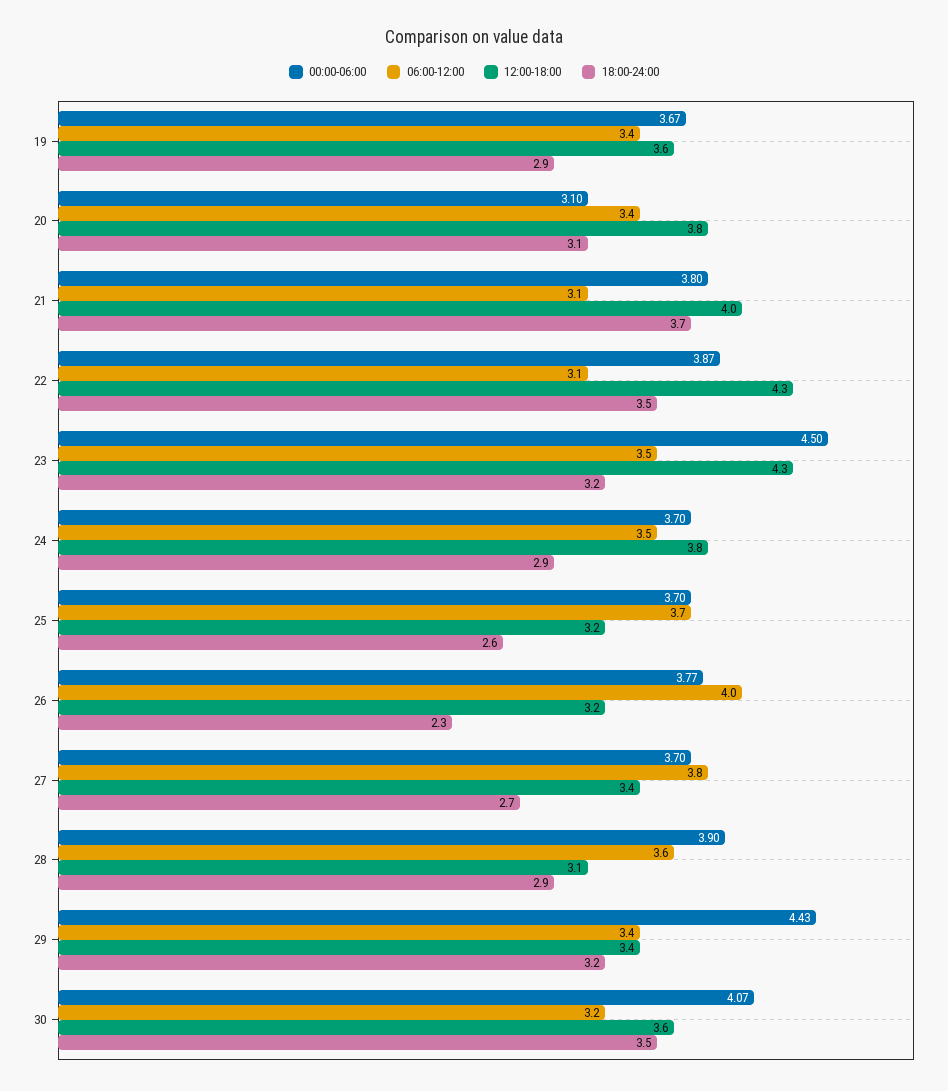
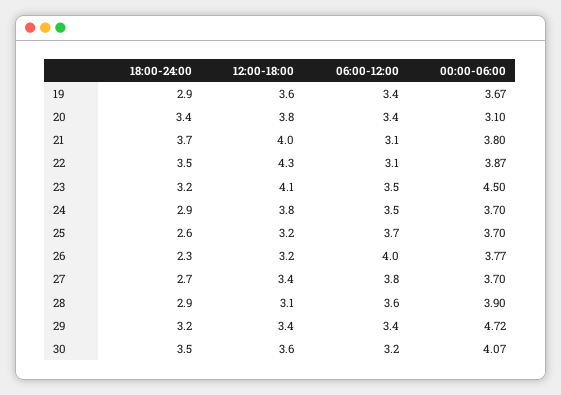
18:00-24:00, 20: 3.1 -> 3.4
12:00-18:00, 23: 4.3 -> 4.1
00:00-06:00, 29: 4.43 -> 4.72

